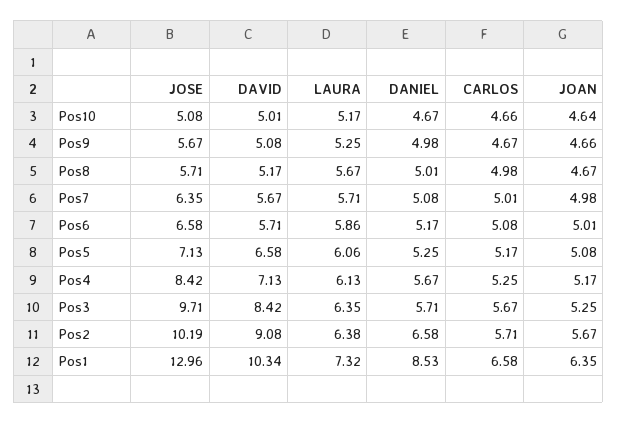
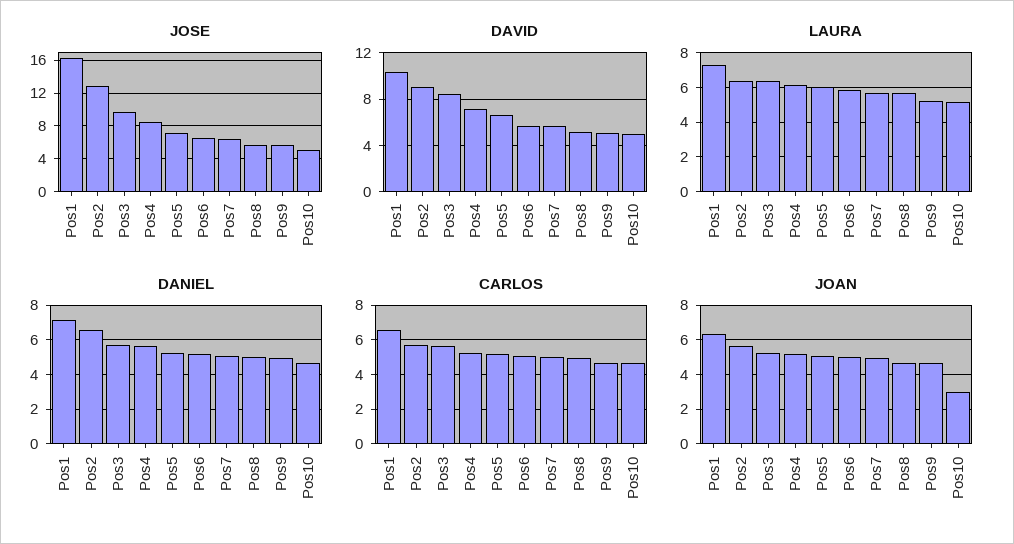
JOAN, Pos10: 4.64 -> 3
JOSE, Pos2: 10.19 -> 13
JOSE, Pos1: 12.96 -> 16
DANIEL, Pos1: 8.53 -> 7

